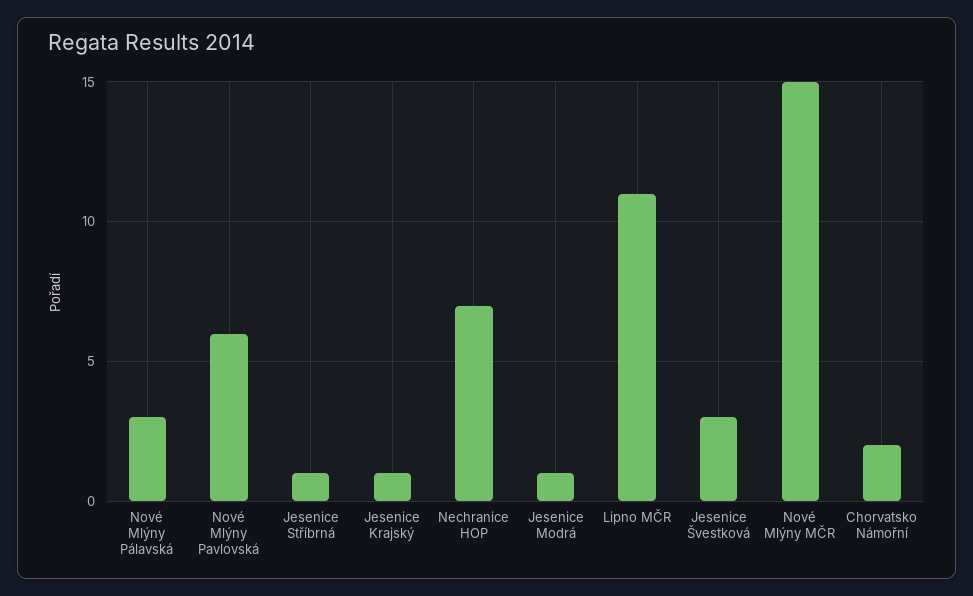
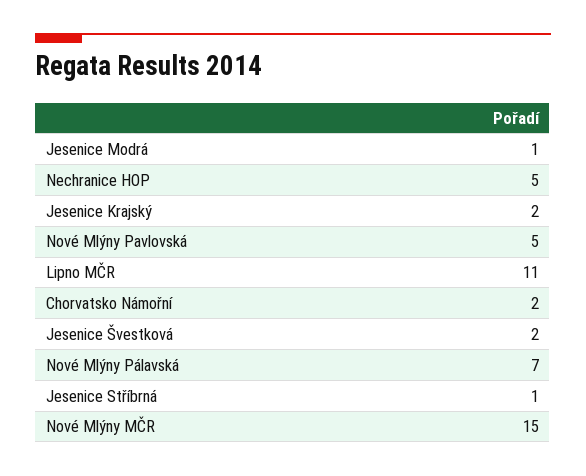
Nové Mlýny Pálavská: 3 -> 7
Nové Mlýny Pavlovská: 6 -> 5
Jesenice Krajský: 1 -> 2
Nechranice HOP: 7 -> 5
Jesenice Švestková: 3 -> 2

